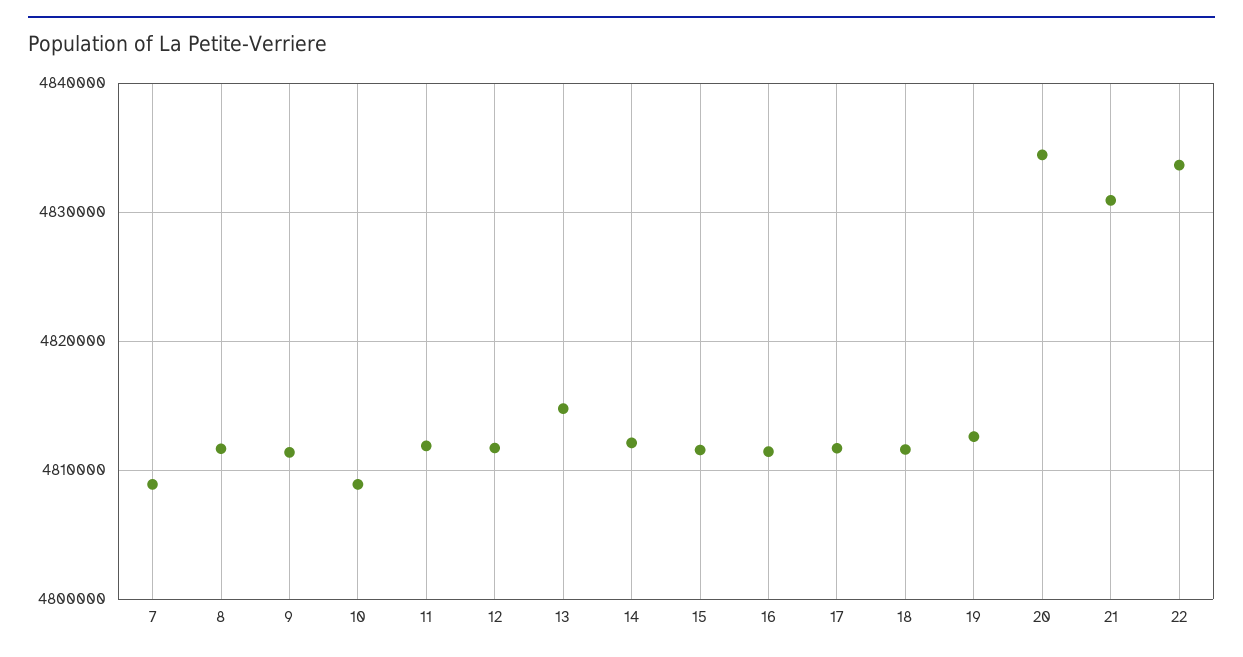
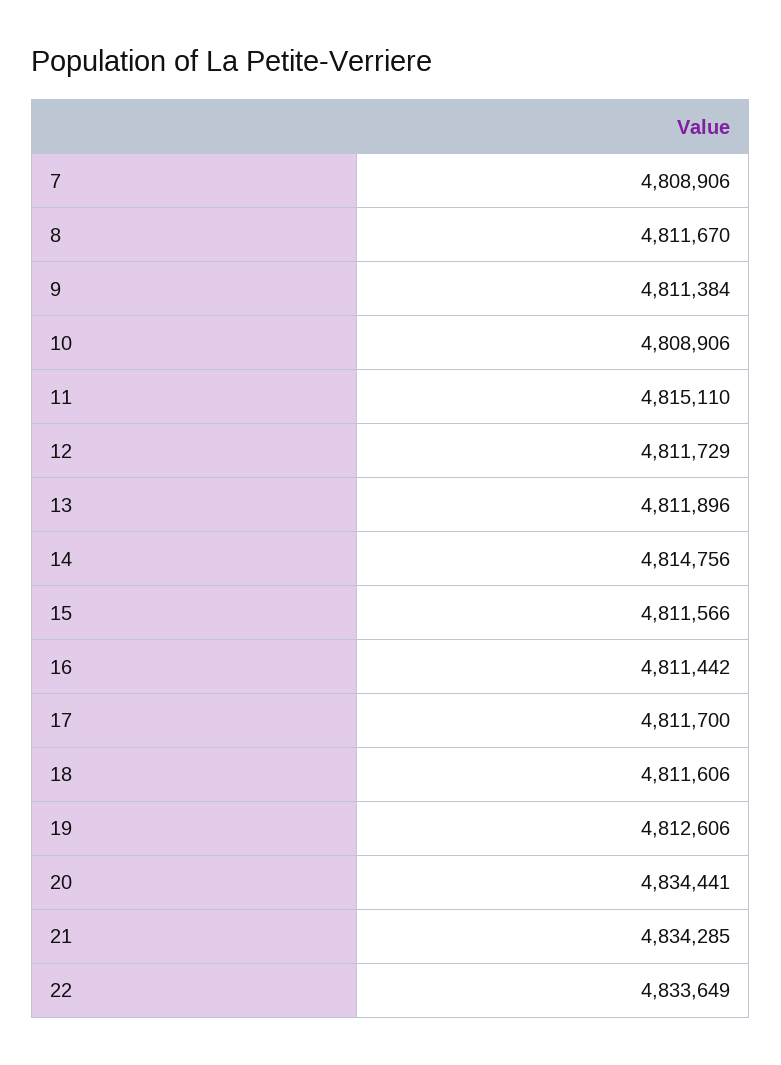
11: 4812000 -> 4815110
13: 4815000 -> 4811896
14: 4812000 -> 4814756
21: 4831000 -> 4834285

